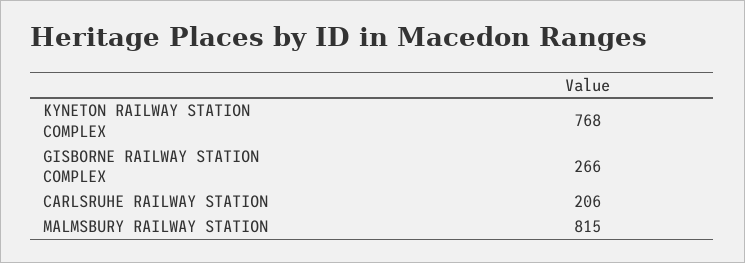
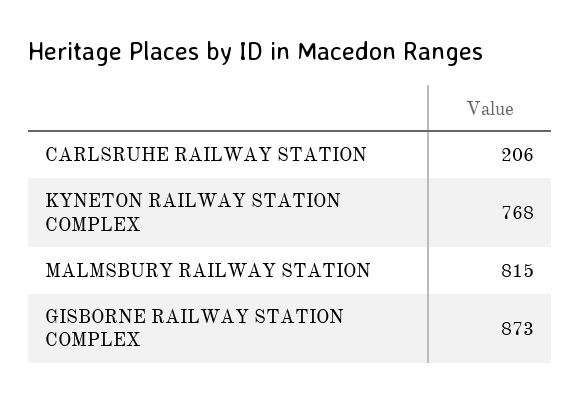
GISBORNE RAILWAY STATION COMPLEX: 266 -> 873

